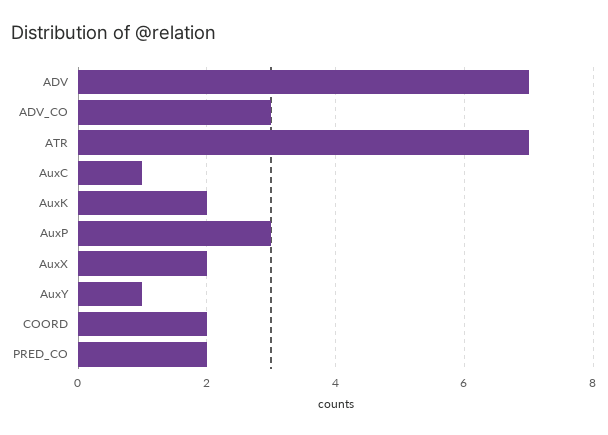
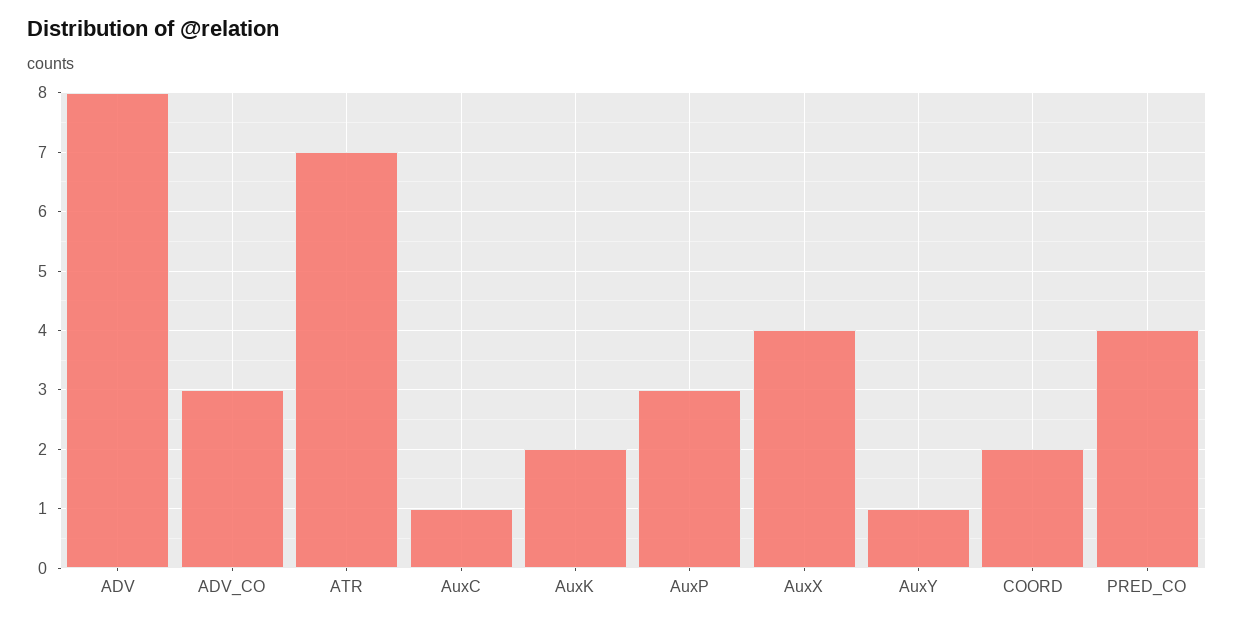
ADV: 7 -> 8
AuxX: 2 -> 4
PRED_CO: 2 -> 4

